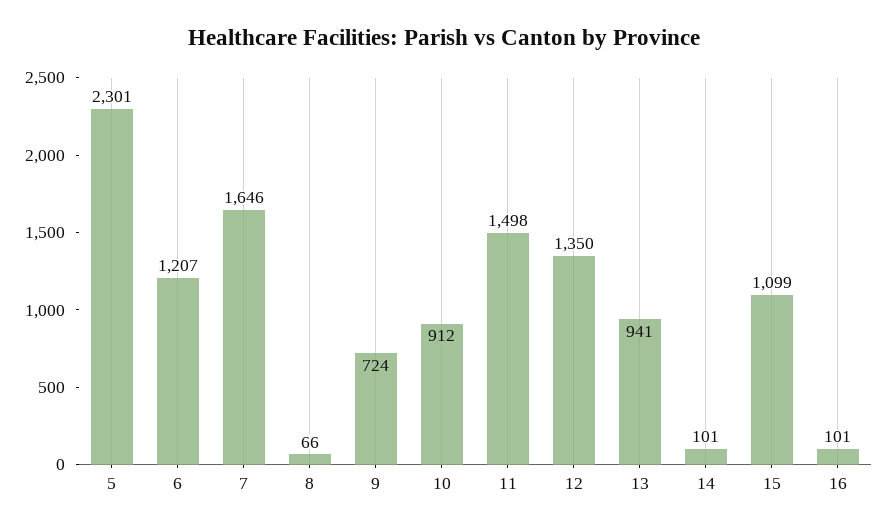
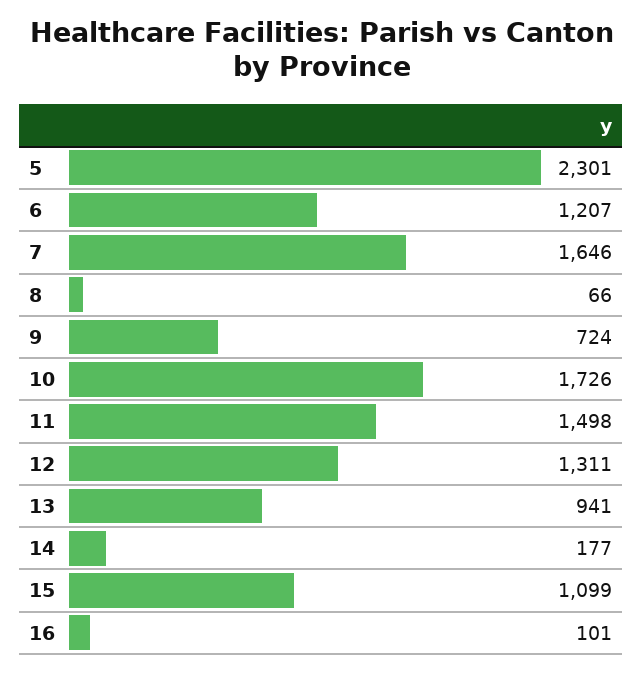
10: 912 -> 1726
12: 1350 -> 1311
14: 101 -> 177

